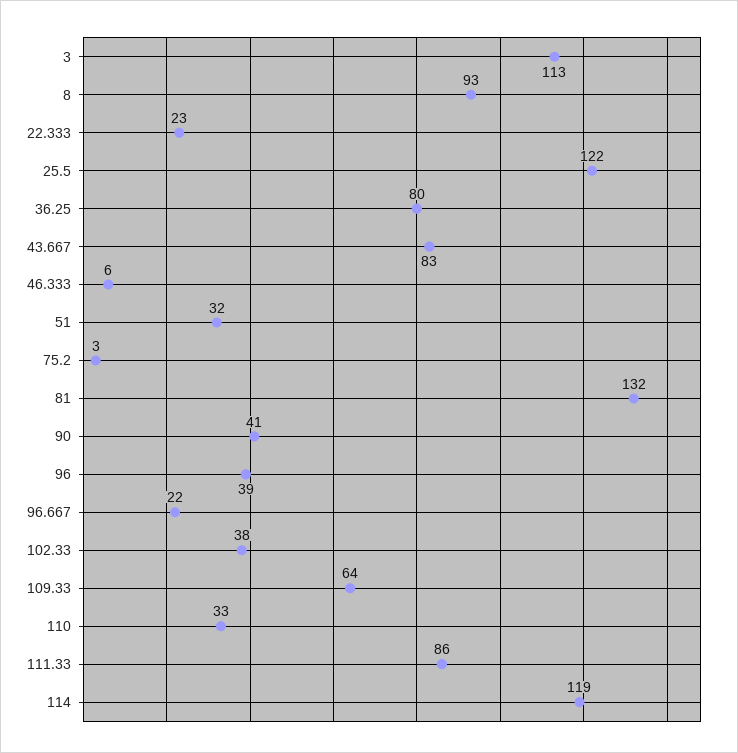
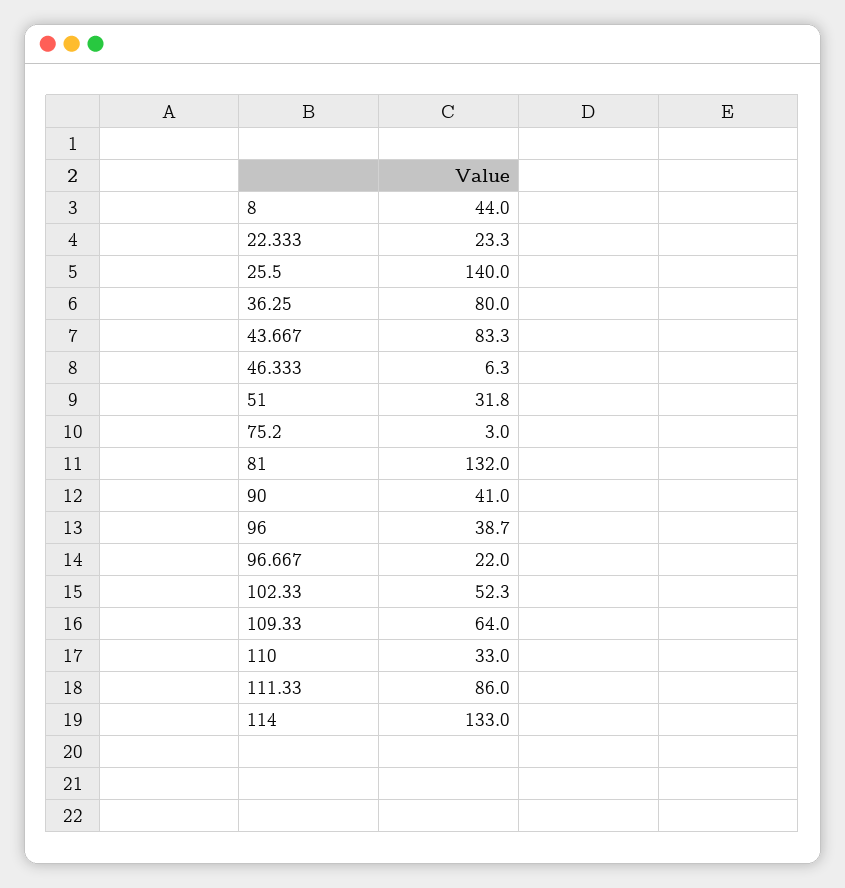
3: 113 -> none
8: 93 -> 44
25.5: 122 -> 140
102.33: 38 -> 52.3
114: 119 -> 133

